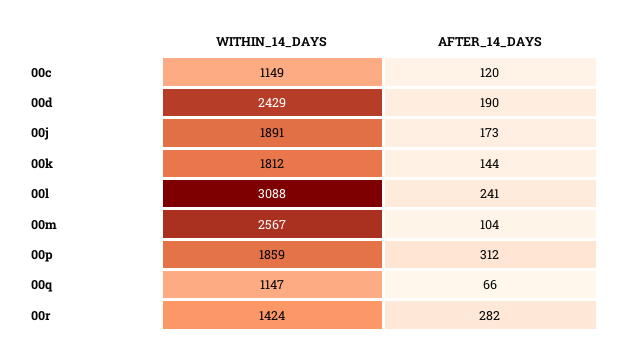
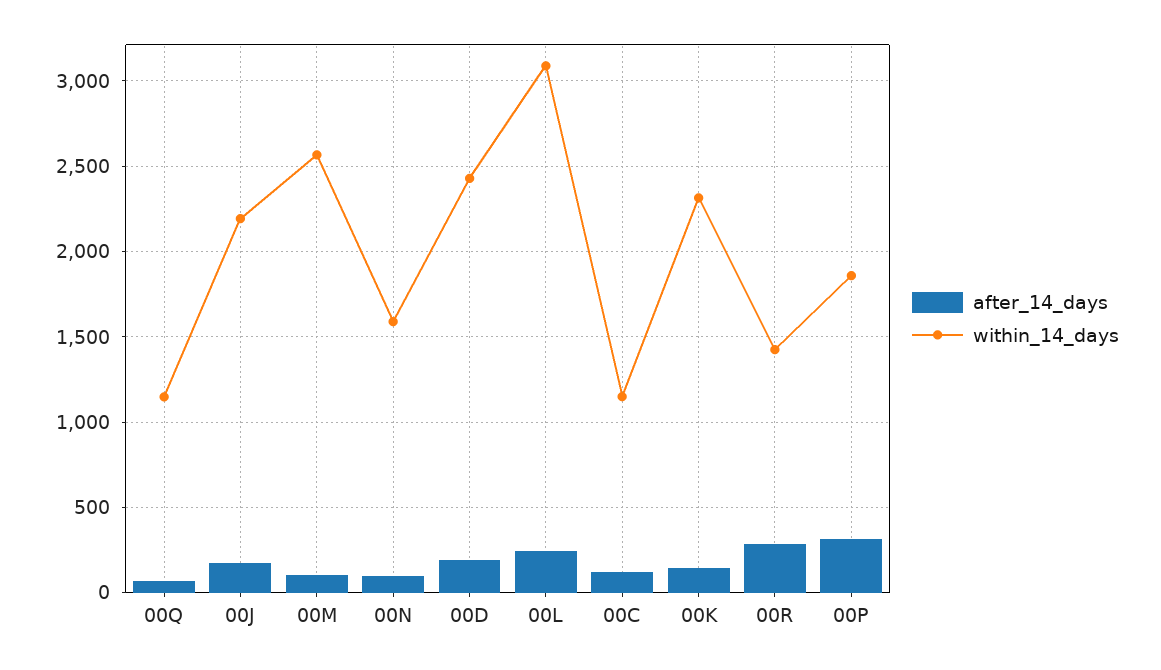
WITHIN_14_DAYS, 00j: 1891 -> 2200
WITHIN_14_DAYS, 00k: 1812 -> 2300
AFTER_14_DAYS, 00N: none -> 100
WITHIN_14_DAYS, 00N: none -> 1600

